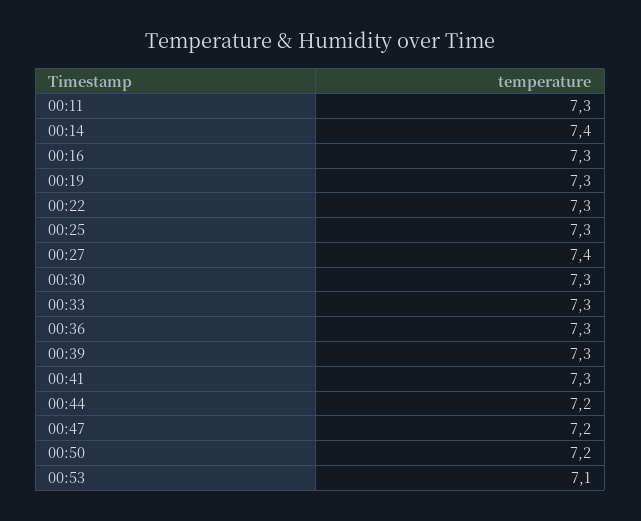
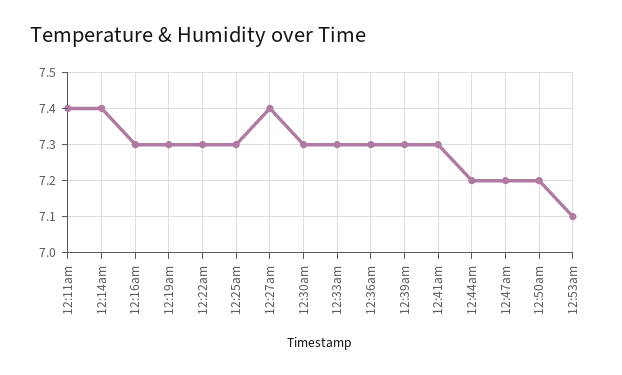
00:11: 7.3 -> 7.4

